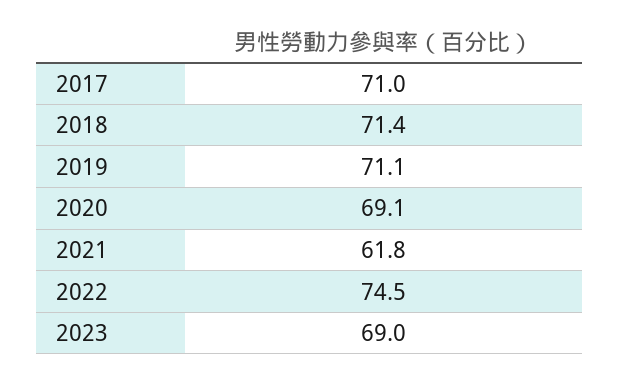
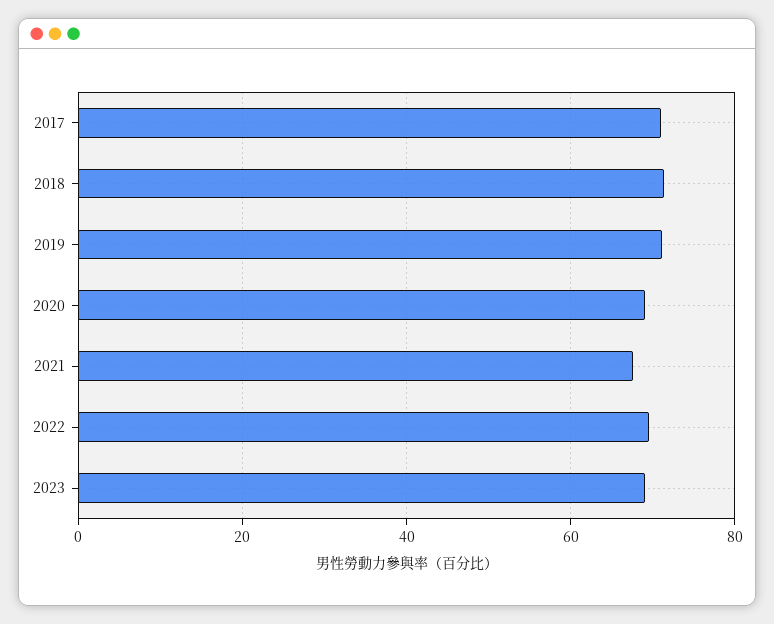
2021: 61.8 -> 68
2022: 74.5 -> 70

